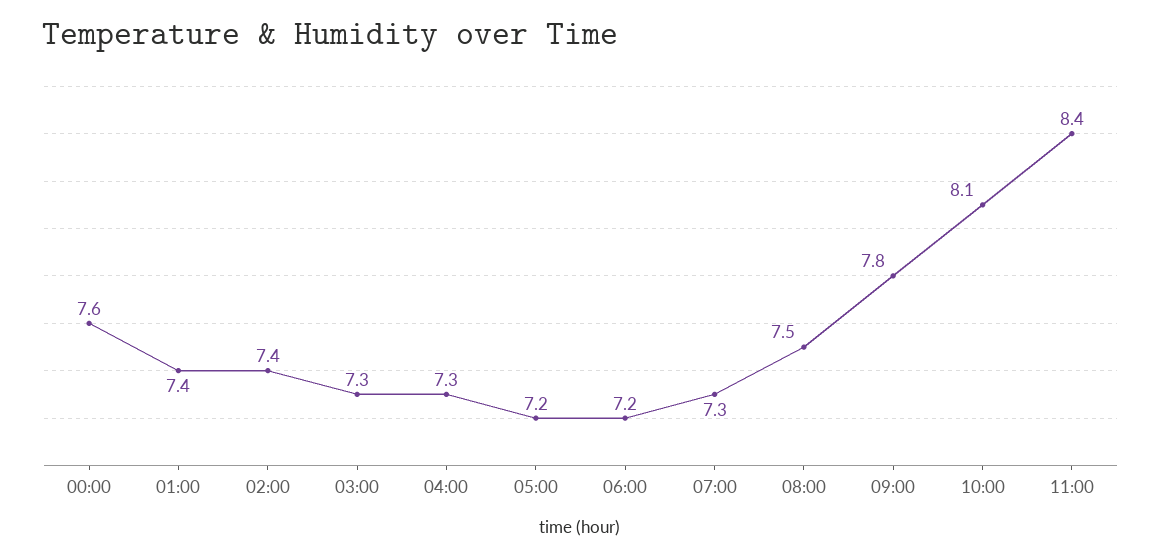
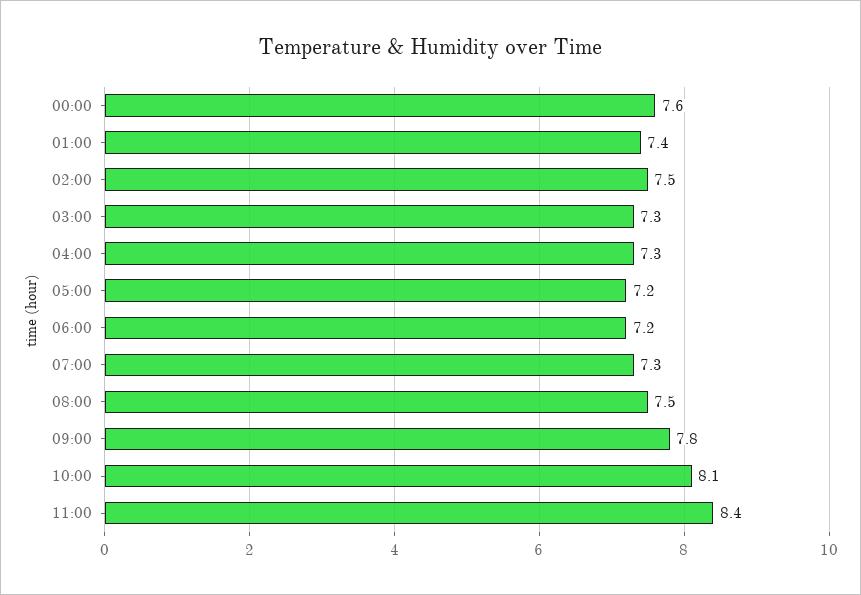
02:00: 7.4 -> 7.5

